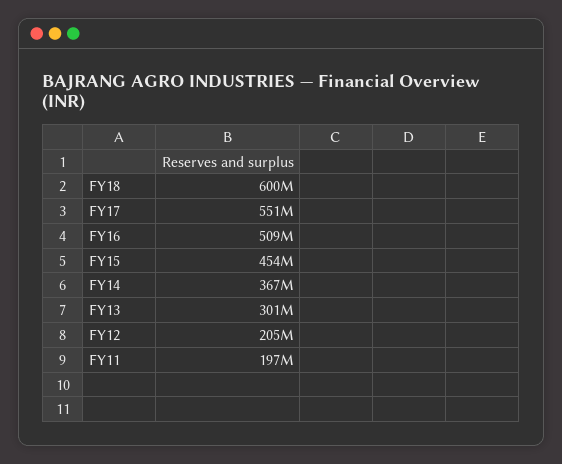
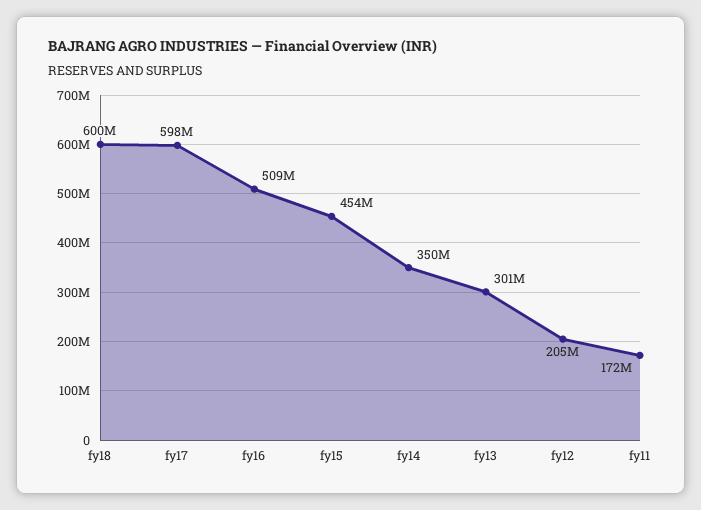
FY17: 551000000 -> 598000000
FY14: 367000000 -> 350000000
FY11: 197000000 -> 172000000

